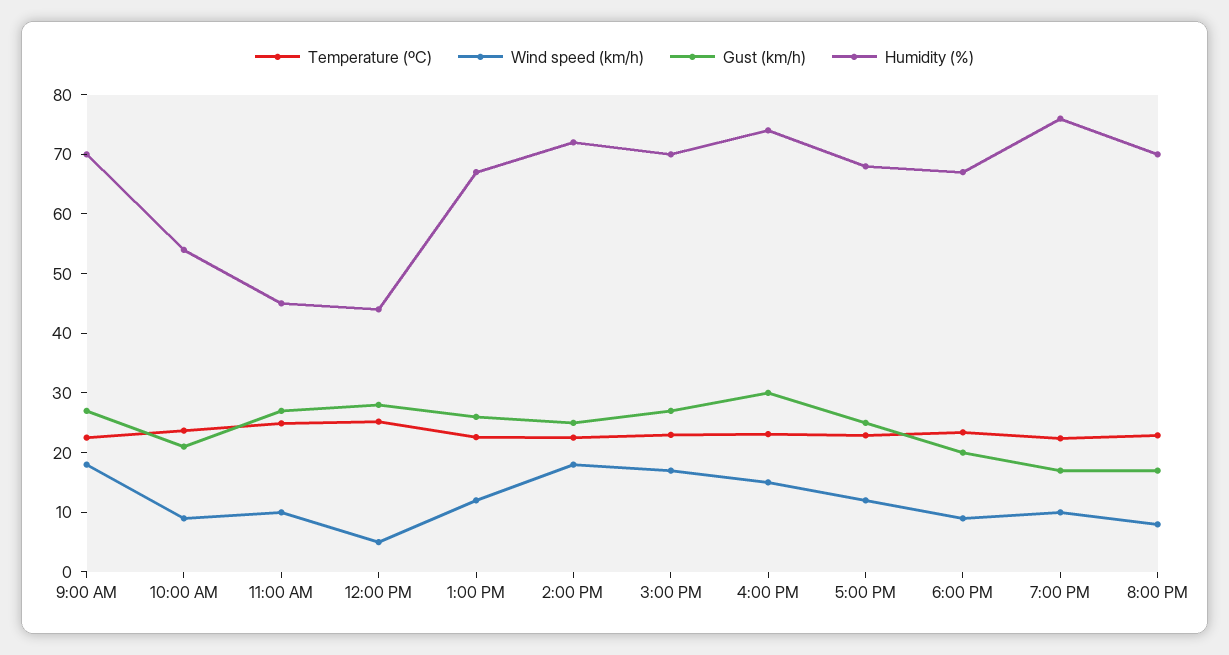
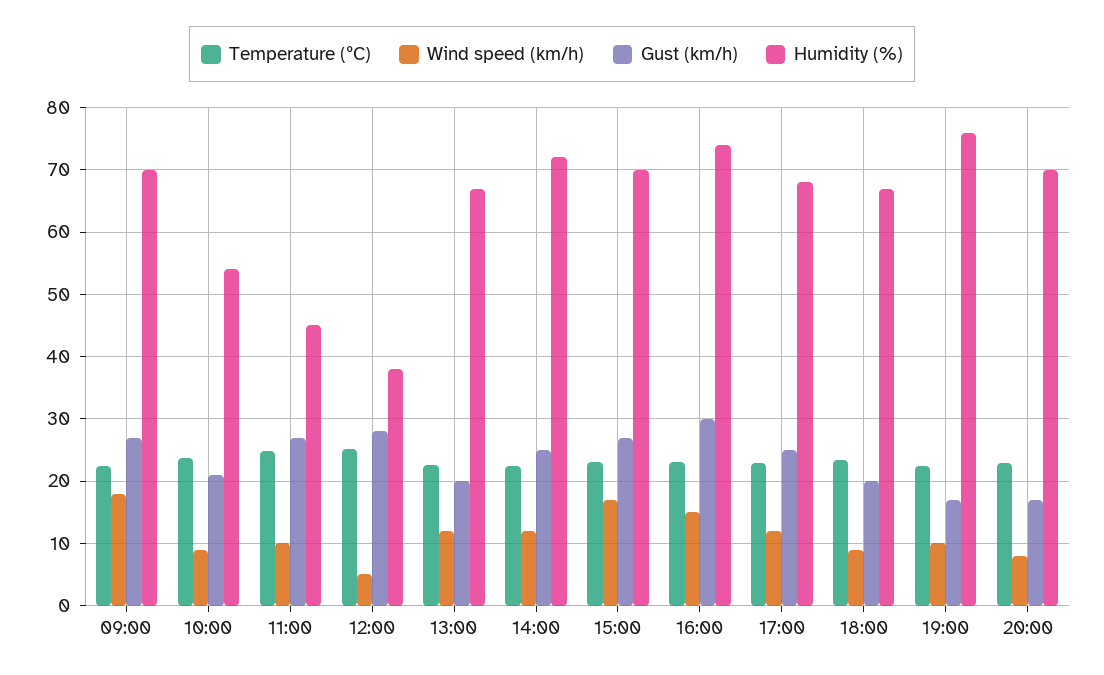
Humidity (%), 12:00 PM: 44 -> 38
Gust (km/h), 1:00 PM: 26 -> 20
Wind speed (km/h), 2:00 PM: 18 -> 12

